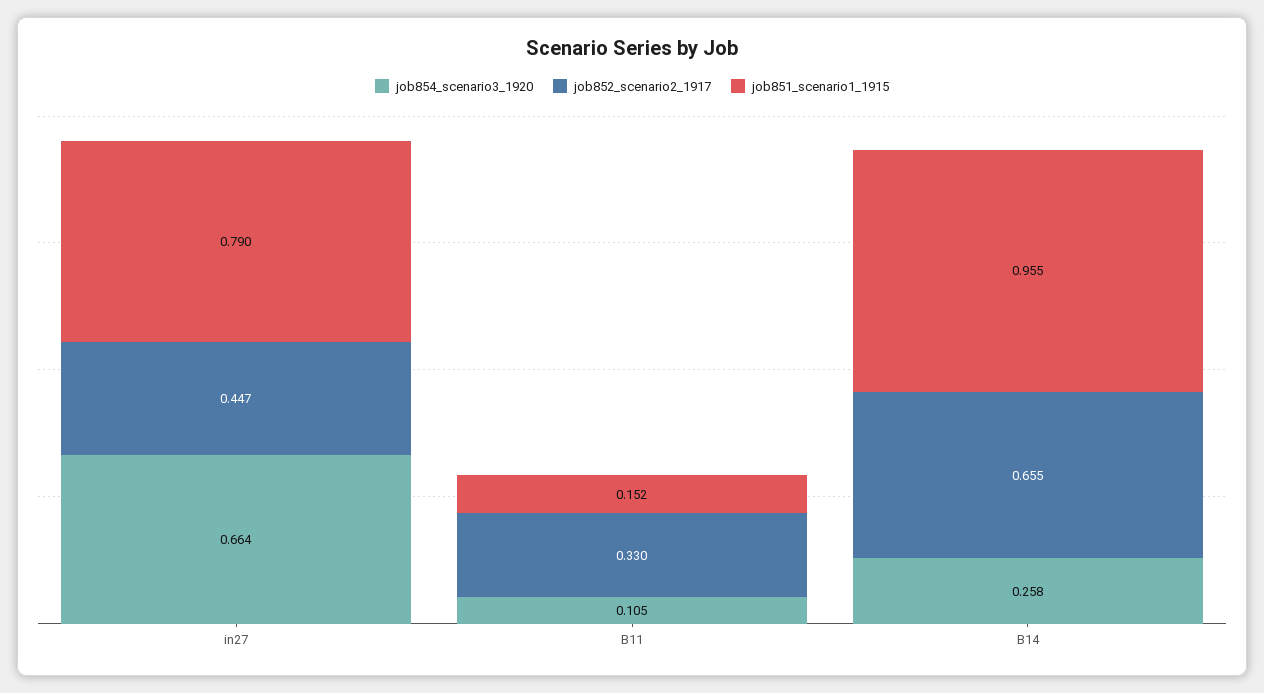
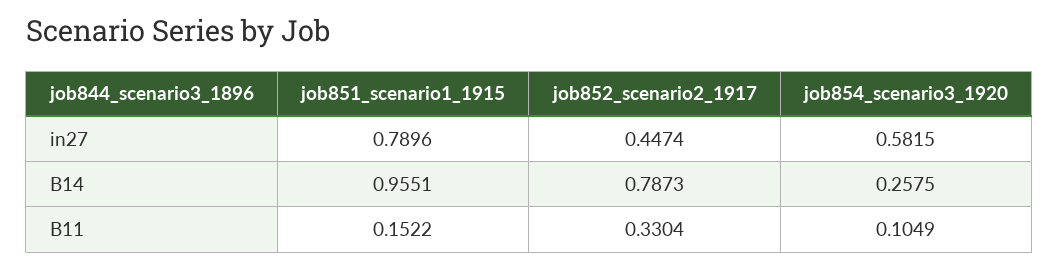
job854_scenario3_1920, in27: 0.664 -> 0.5815
job852_scenario2_1917, B14: 0.655 -> 0.7873

